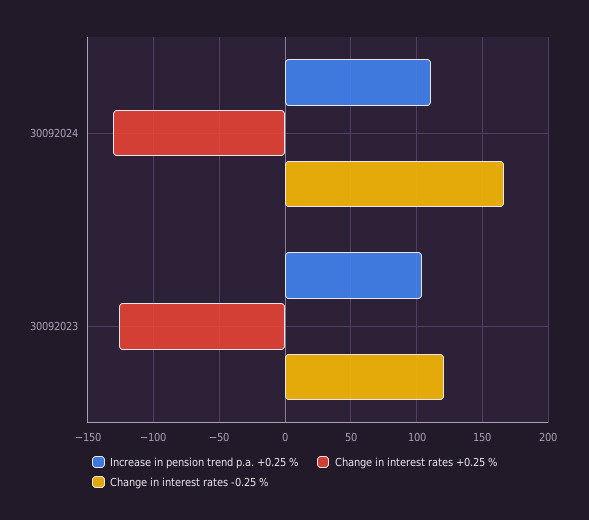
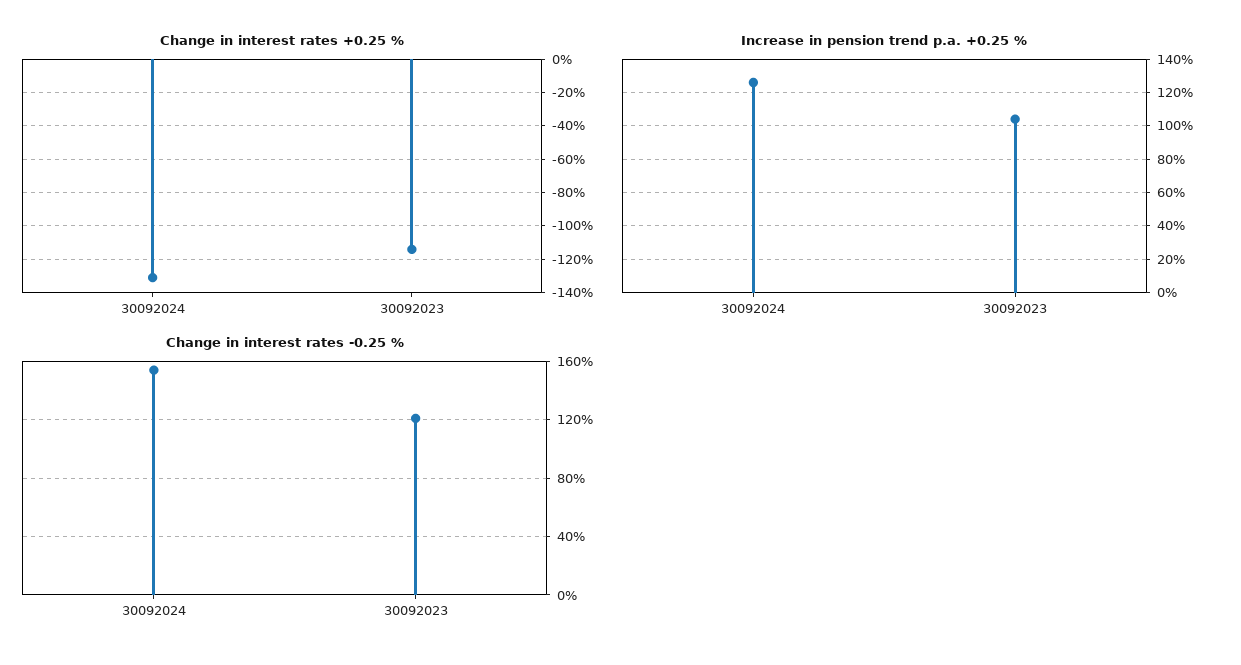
Increase in pension trend p.a. +0.25 %, 30092024: 110 -> 125
Change in interest rates -0.25 %, 30092024: 165 -> 155
Change in interest rates +0.25 %, 30092023: -125 -> -115

